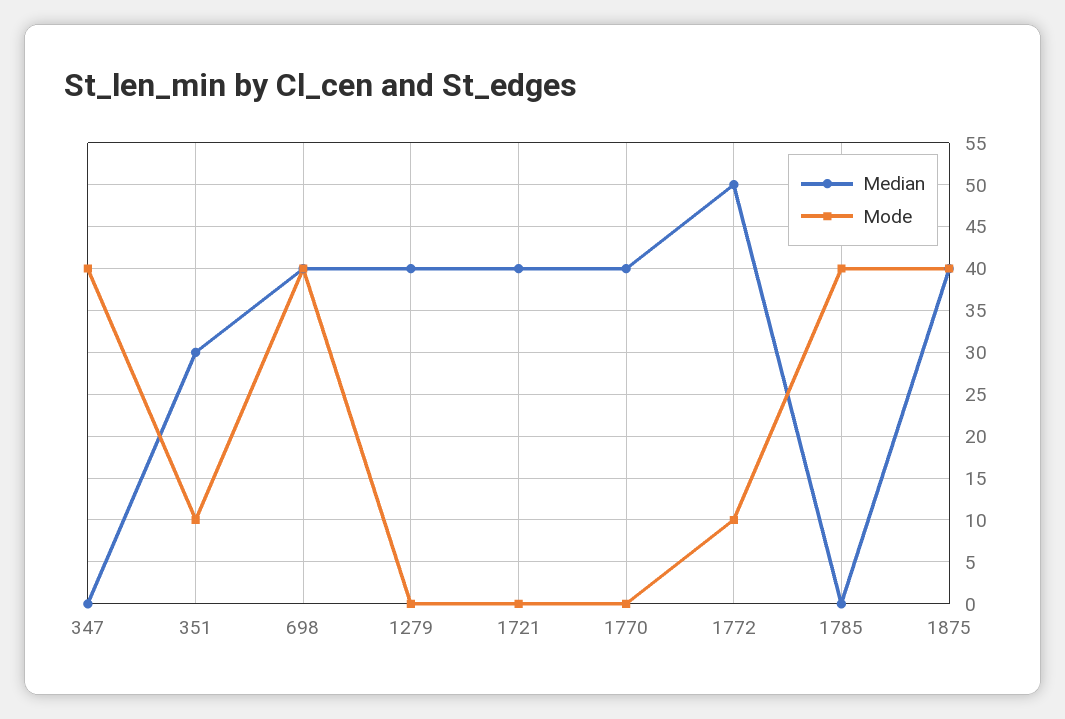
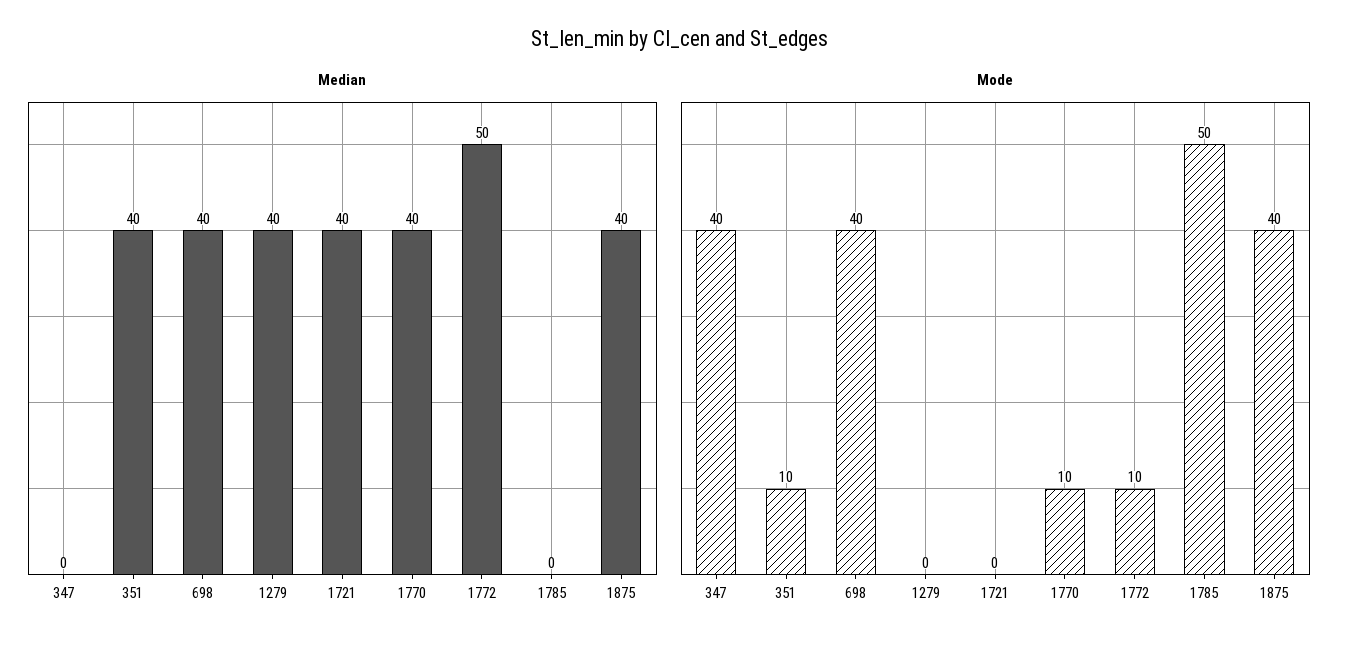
Median, 351: 30 -> 40
Mode, 1770: 0 -> 10
Mode, 1785: 40 -> 50

